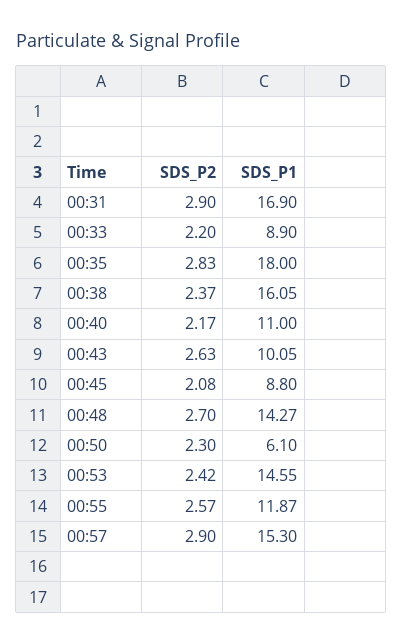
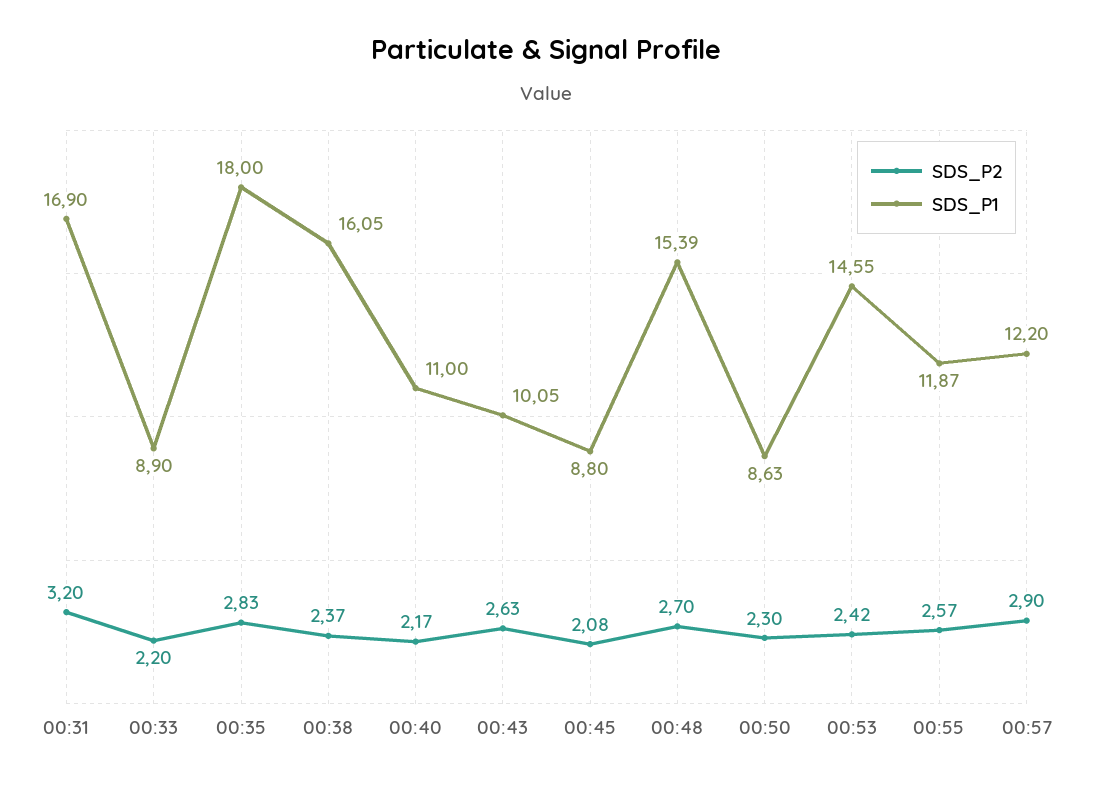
SDS_P2, 00:31: 2.9 -> 3.2
SDS_P1, 00:48: 14.27 -> 15.39
SDS_P1, 00:50: 6.1 -> 8.63
SDS_P1, 00:57: 15.3 -> 12.2

